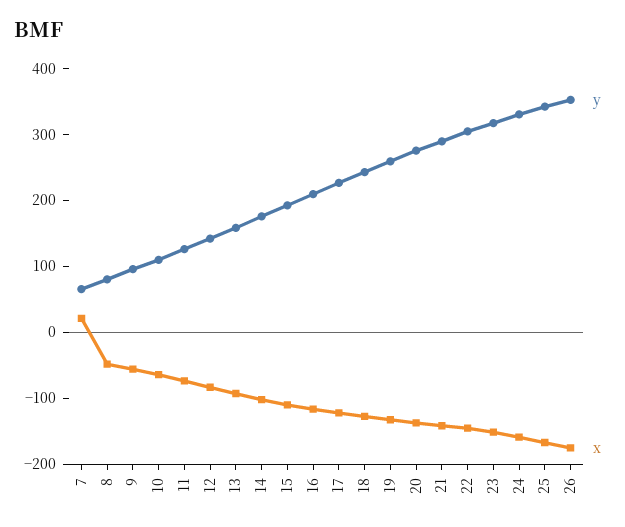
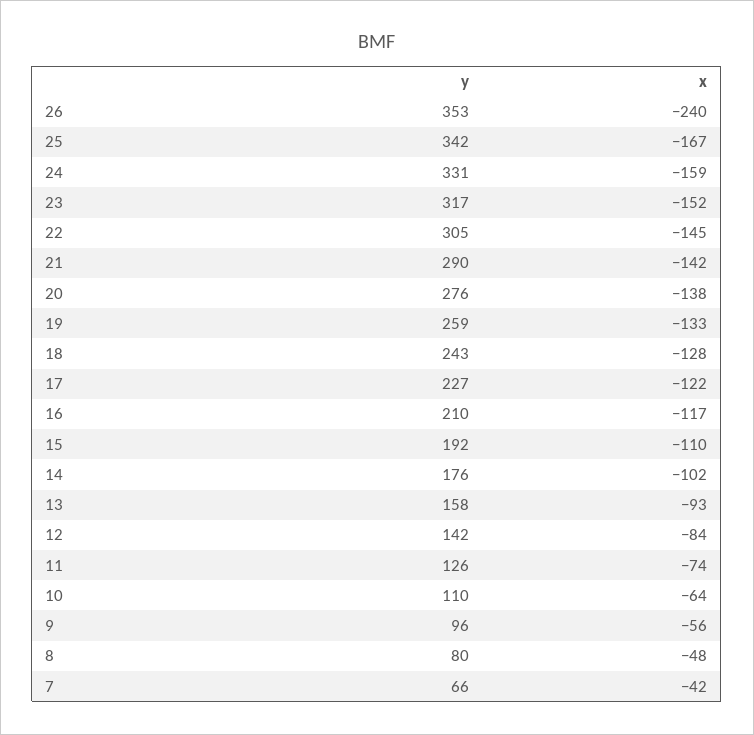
x, 7: 20 -> -42
x, 26: -180 -> -240

